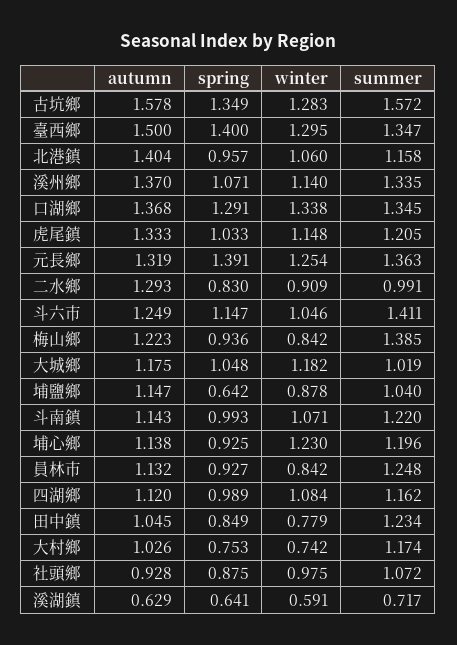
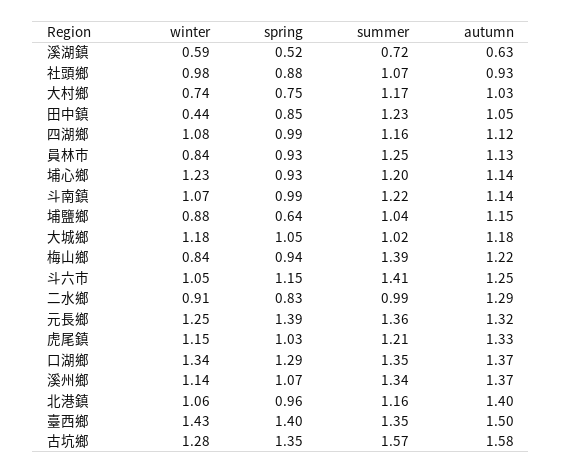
winter, 臺西鄉: 1.295 -> 1.43
winter, 田中鎮: 0.779 -> 0.44
spring, 溪湖鎮: 0.641 -> 0.52

